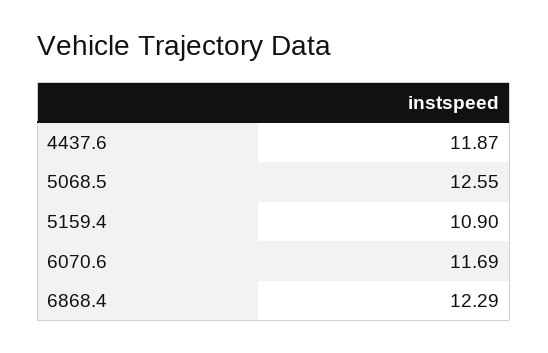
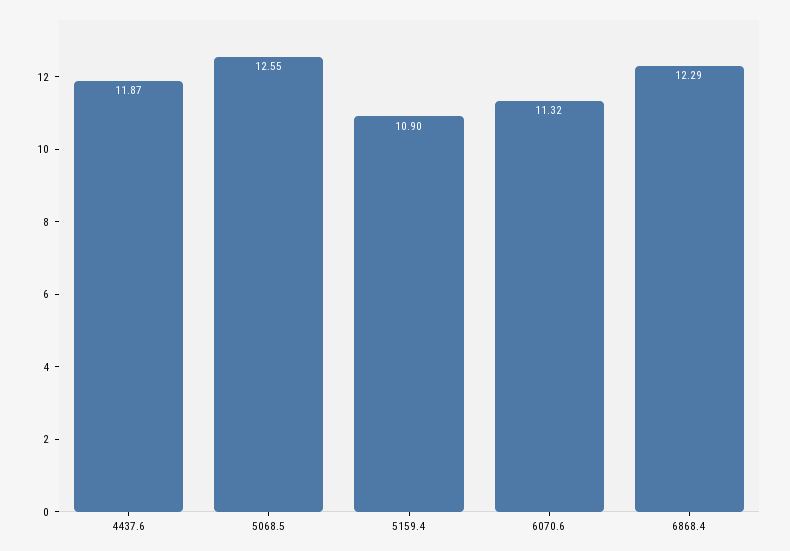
6070.6: 11.69 -> 11.32

